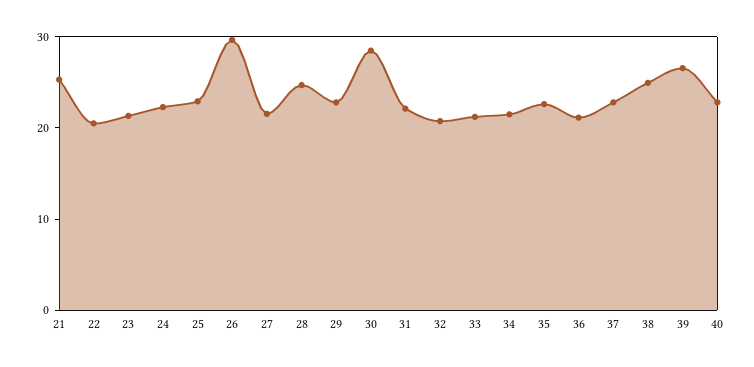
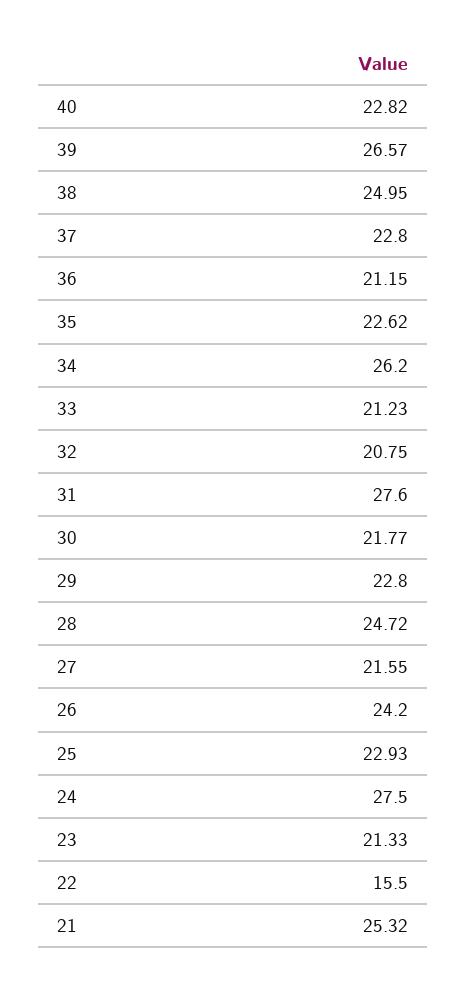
22: 20 -> 15.5
24: 22 -> 27.5
26: 30 -> 24.2
30: 28 -> 21.77
31: 22 -> 27.6
34: 22 -> 26.2

